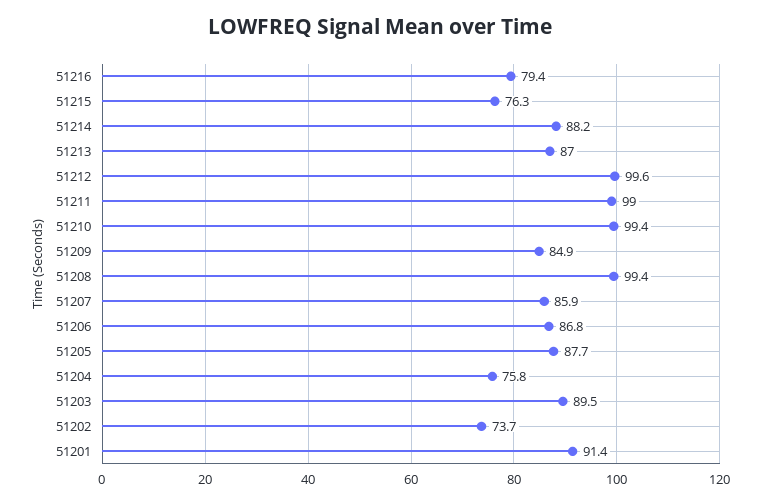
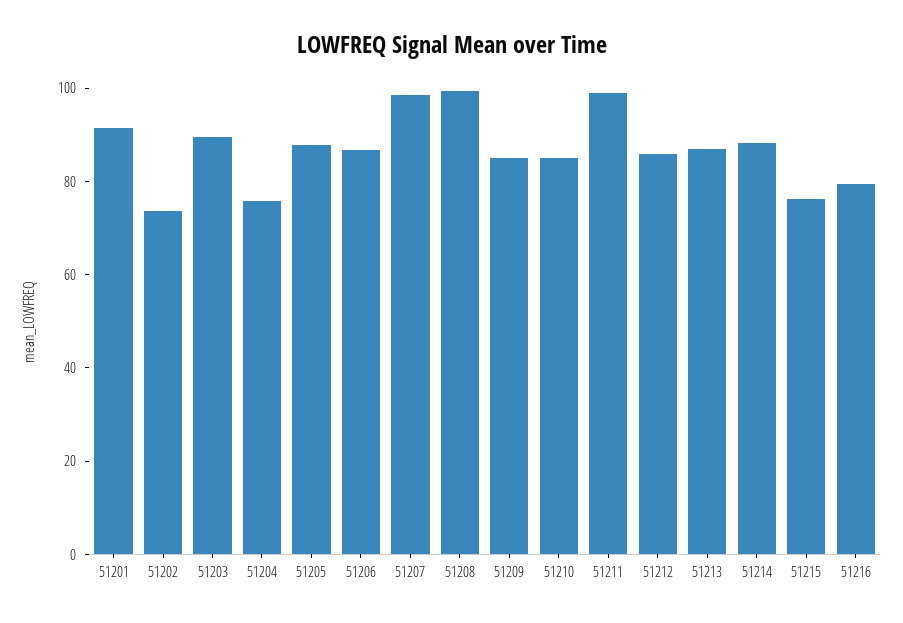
51212: 99.6 -> 85
51210: 99.4 -> 85
51207: 85.9 -> 100

